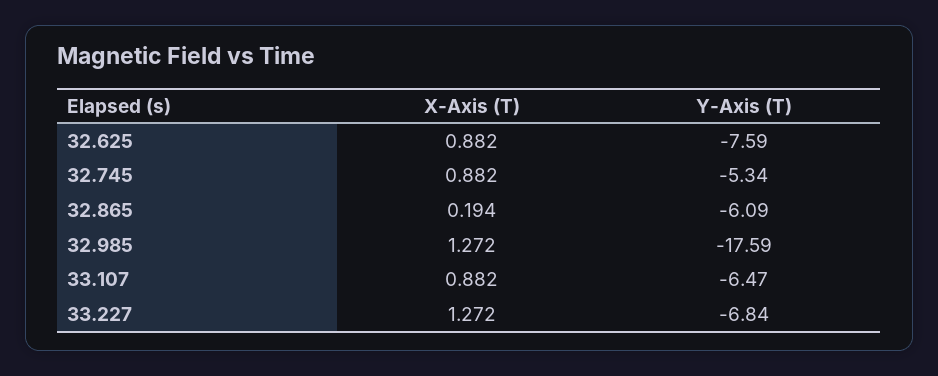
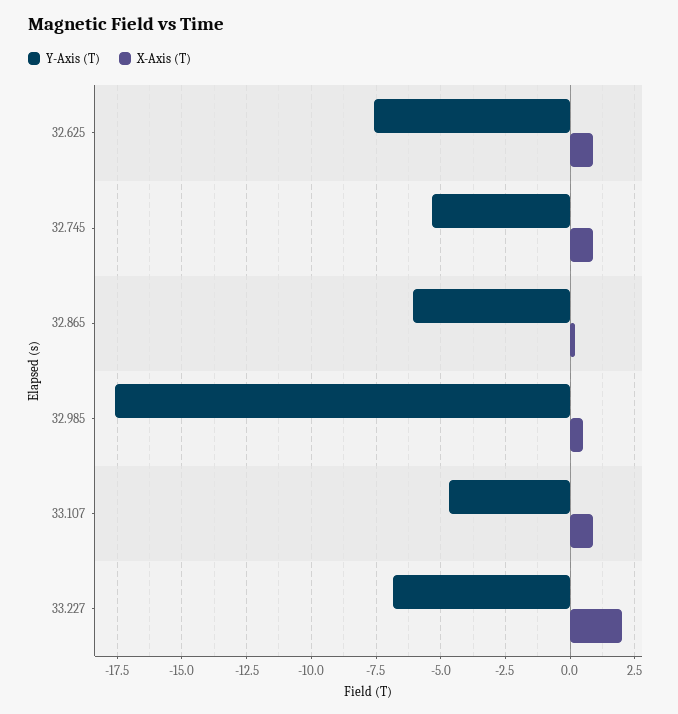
X-Axis (T), 32.985: 1.272 -> 0.5
Y-Axis (T), 33.107: -6.47 -> -4.75
X-Axis (T), 33.227: 1.272 -> 2

